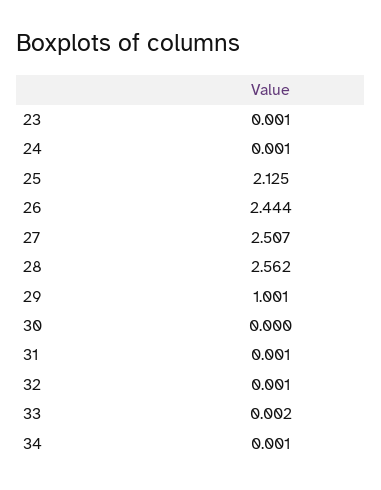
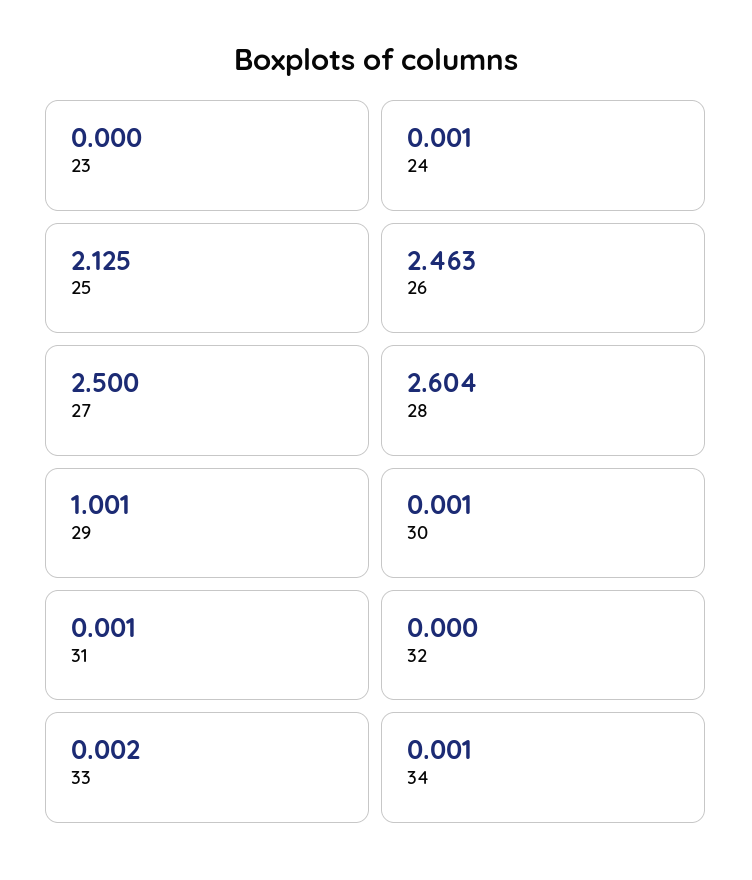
23: 0.001 -> 0
26: 2.444 -> 2.463
27: 2.507 -> 2.5
28: 2.562 -> 2.604
30: 0 -> 0.001
32: 0.001 -> 0

